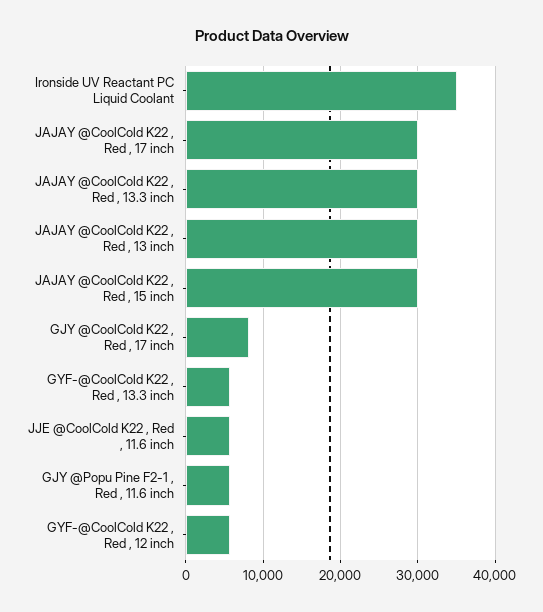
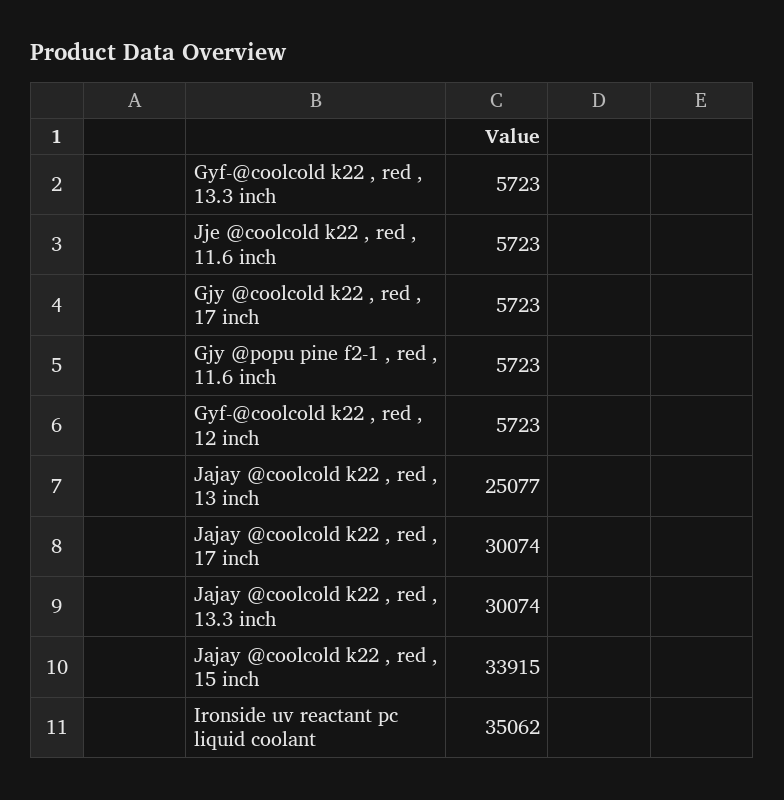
JAJAY @CoolCold K22 , Red , 13 inch: 30000 -> 25077
JAJAY @CoolCold K22 , Red , 15 inch: 30000 -> 33915
GJY @CoolCold K22 , Red , 17 inch: 8000 -> 5723

